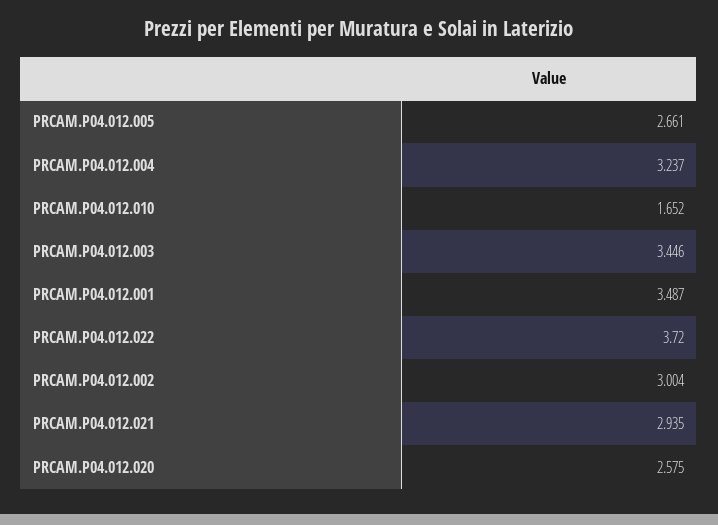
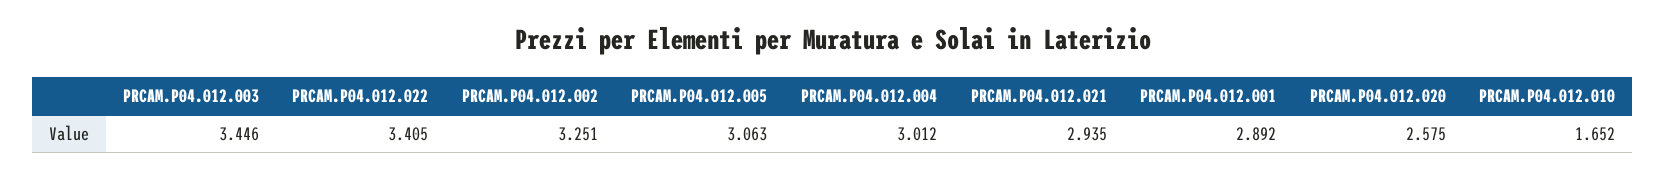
PRCAM.P04.012.005: 2.661 -> 3.063
PRCAM.P04.012.004: 3.237 -> 3.012
PRCAM.P04.012.001: 3.487 -> 2.892
PRCAM.P04.012.022: 3.72 -> 3.405
PRCAM.P04.012.002: 3.004 -> 3.251

